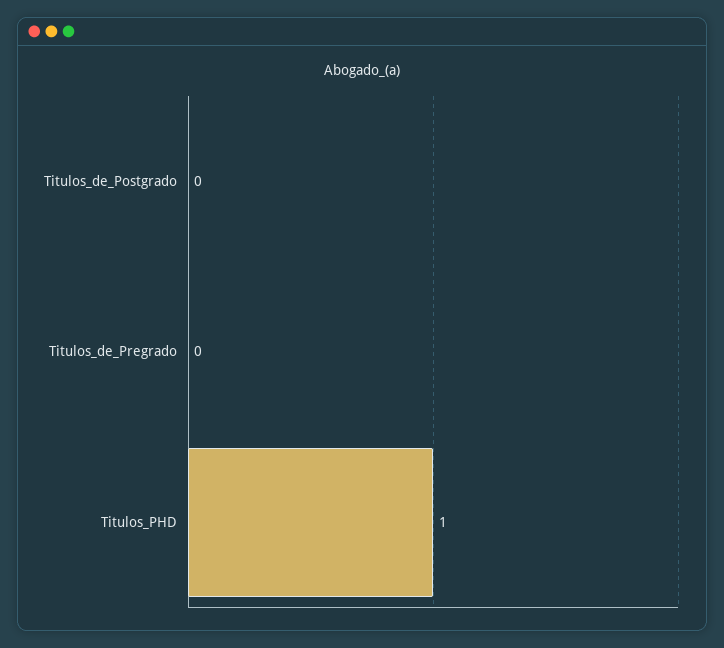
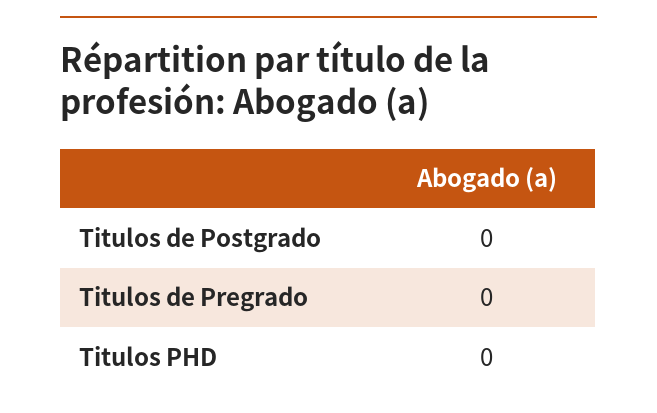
Titulos_PHD: 1 -> 0

